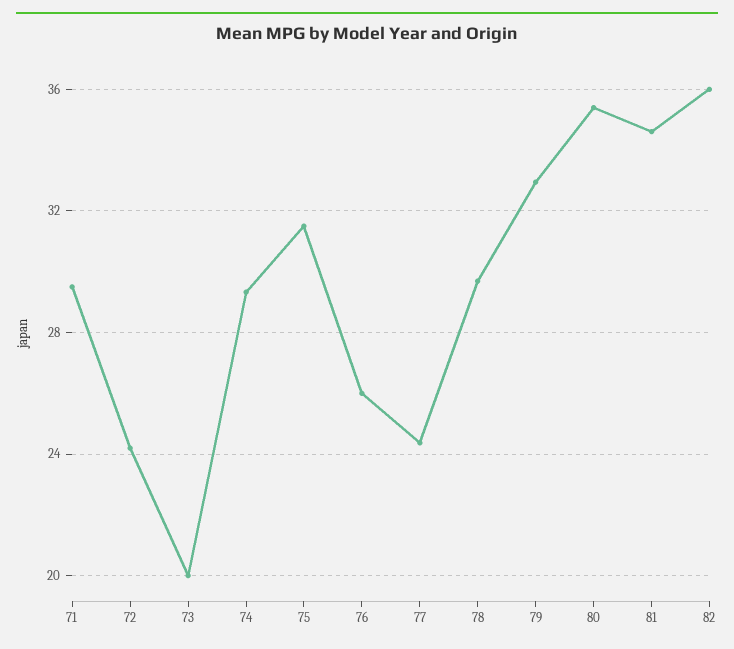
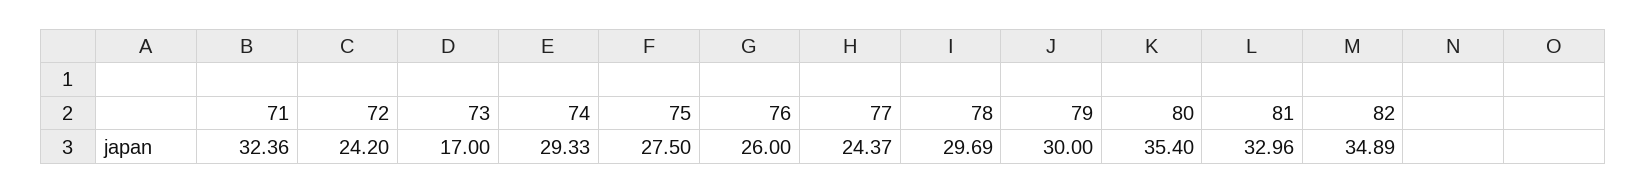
71: 29.5 -> 32.36
73: 20 -> 17
75: 31.5 -> 27.5
79: 33 -> 30
81: 34.5 -> 32.96
82: 36 -> 34.89

